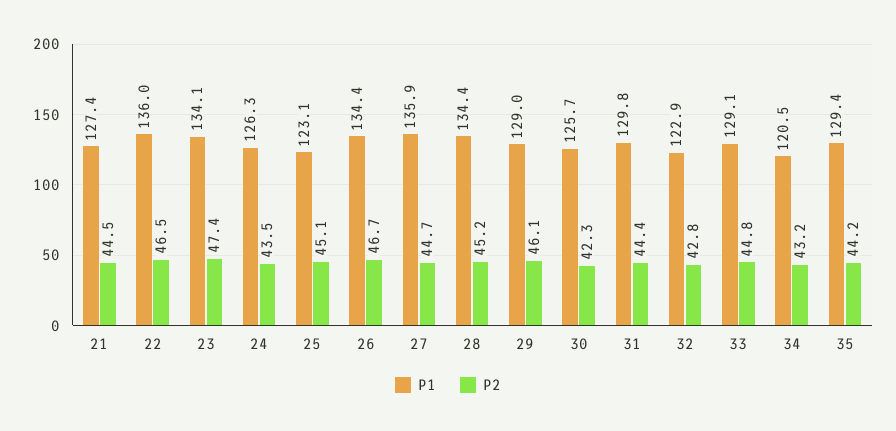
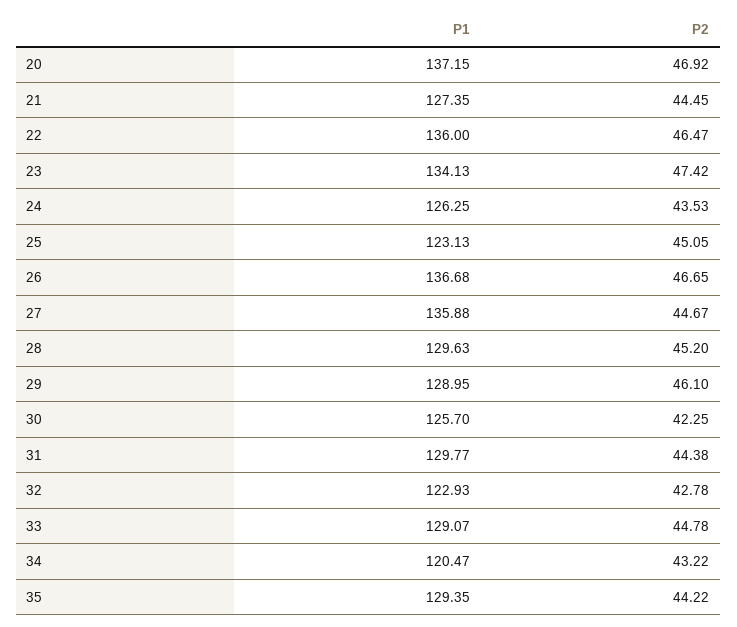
P1, 26: 134.4 -> 136.68
P1, 28: 134.4 -> 129.63
P1, 20: none -> 137.15
P2, 20: none -> 46.92

